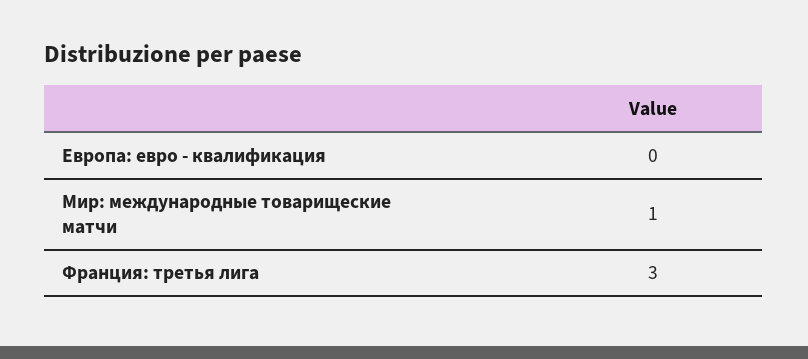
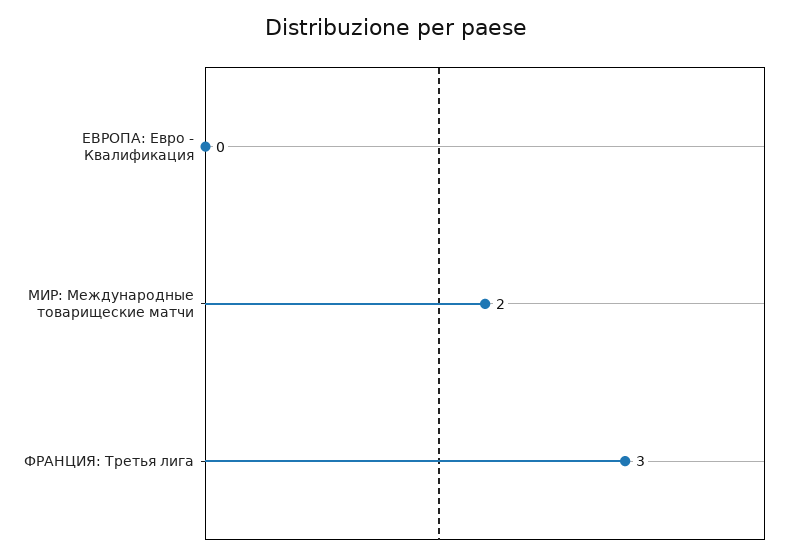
Мир: международные товарищеские матчи: 1 -> 2

